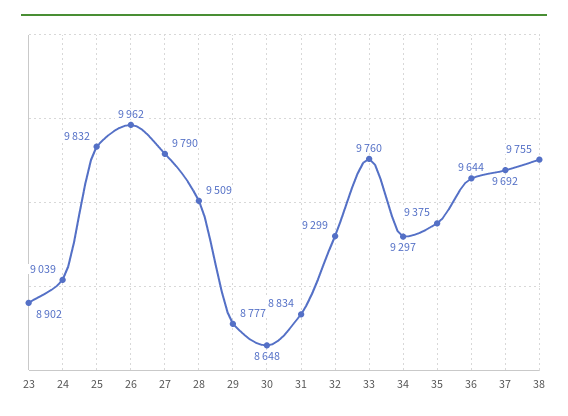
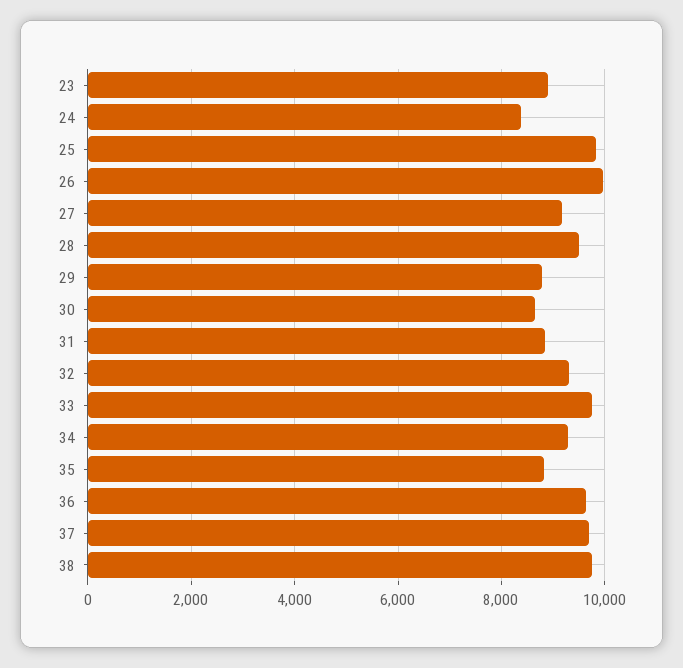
24: 9039 -> 8400
27: 9790 -> 9200
35: 9375 -> 8800

